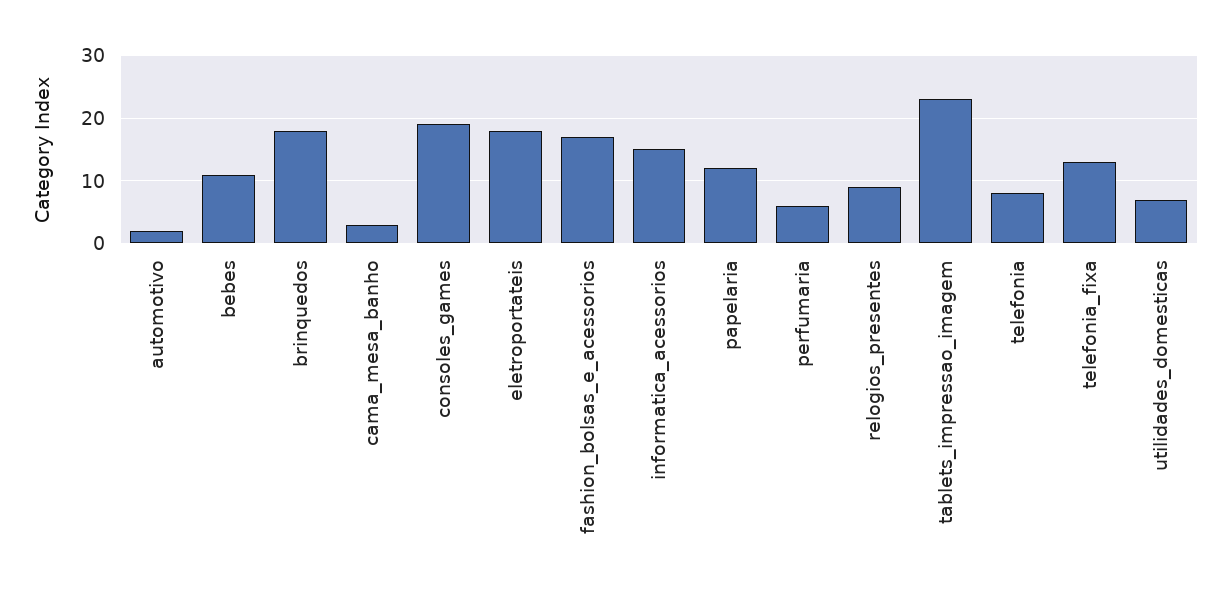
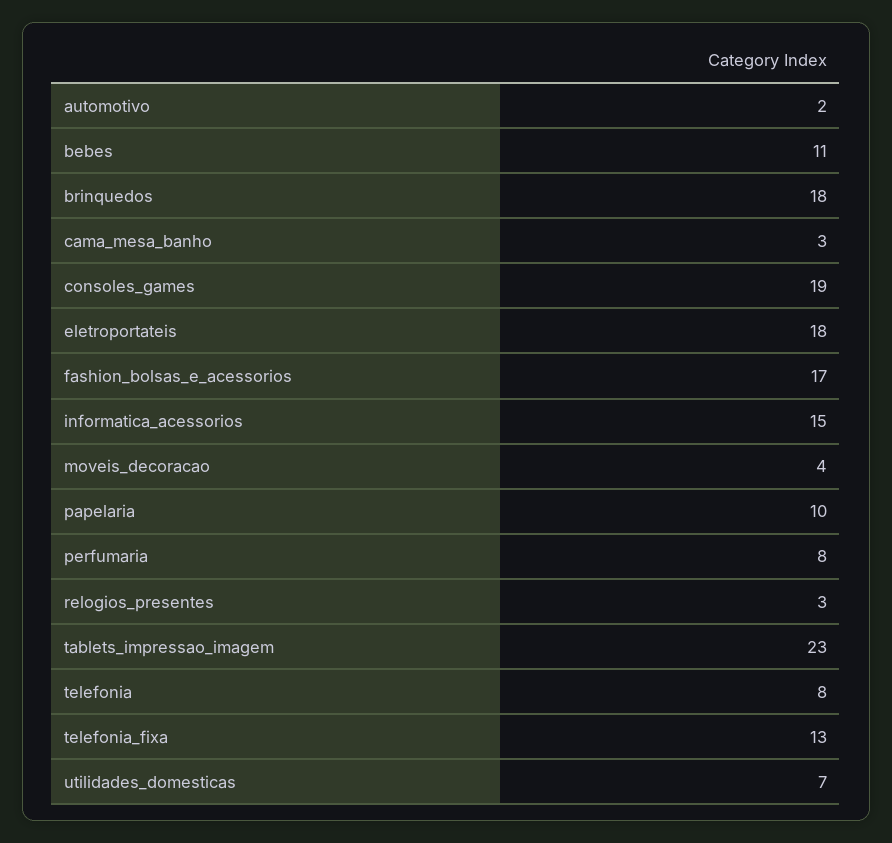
papelaria: 12 -> 10
perfumaria: 6 -> 8
relogios_presentes: 9 -> 3
moveis_decoracao: none -> 4

